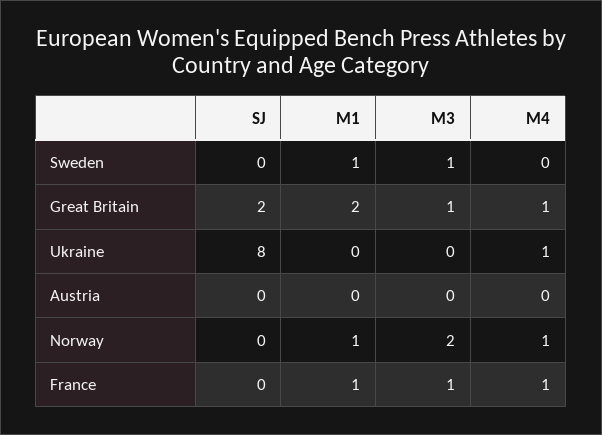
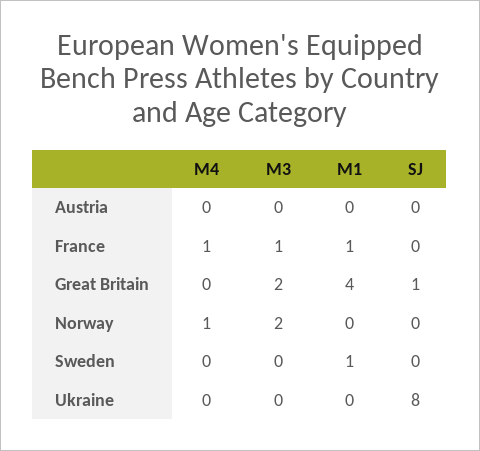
M3, Sweden: 1 -> 0
SJ, Great Britain: 2 -> 1
M1, Great Britain: 2 -> 4
M3, Great Britain: 1 -> 2
M4, Great Britain: 1 -> 0
M4, Ukraine: 1 -> 0
M1, Norway: 1 -> 0

